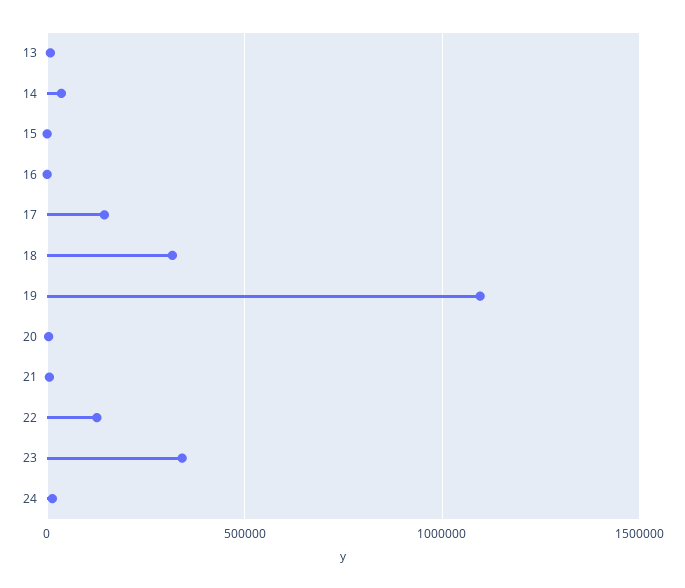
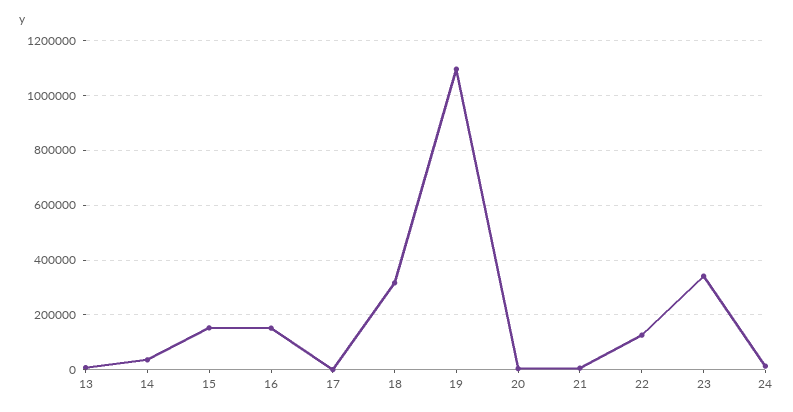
15: 0 -> 150000
16: 0 -> 150000
17: 150000 -> 0

